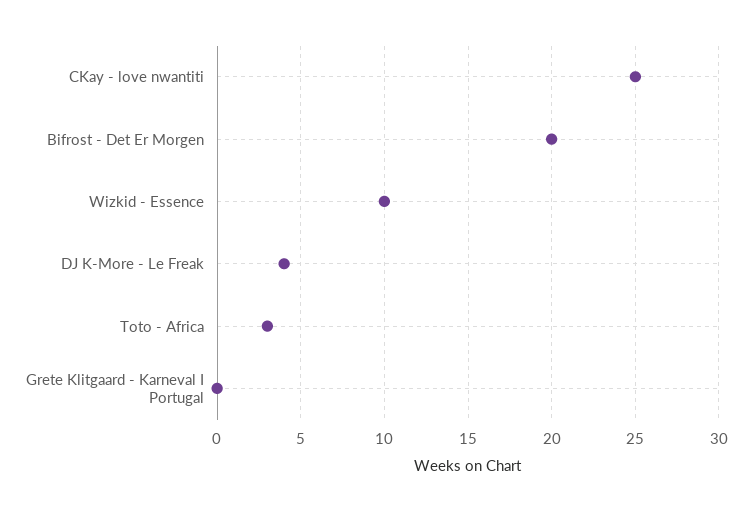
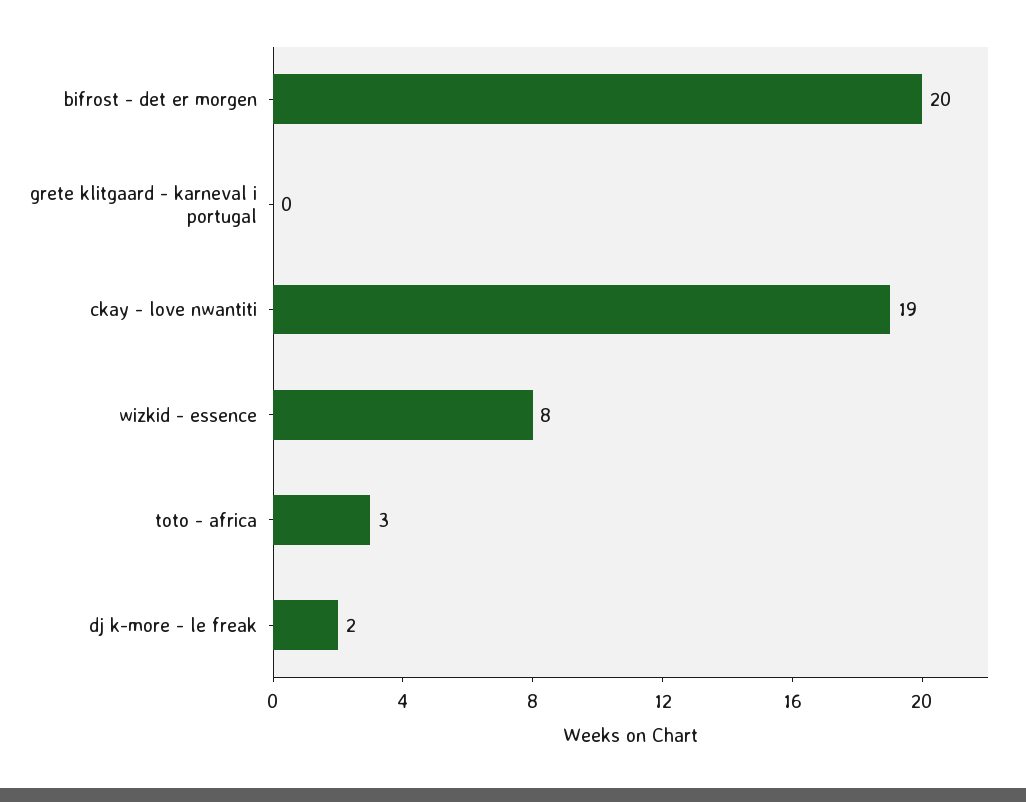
CKay - love nwantiti: 25 -> 19
Wizkid - Essence: 10 -> 8
DJ K-More - Le Freak: 4 -> 2

